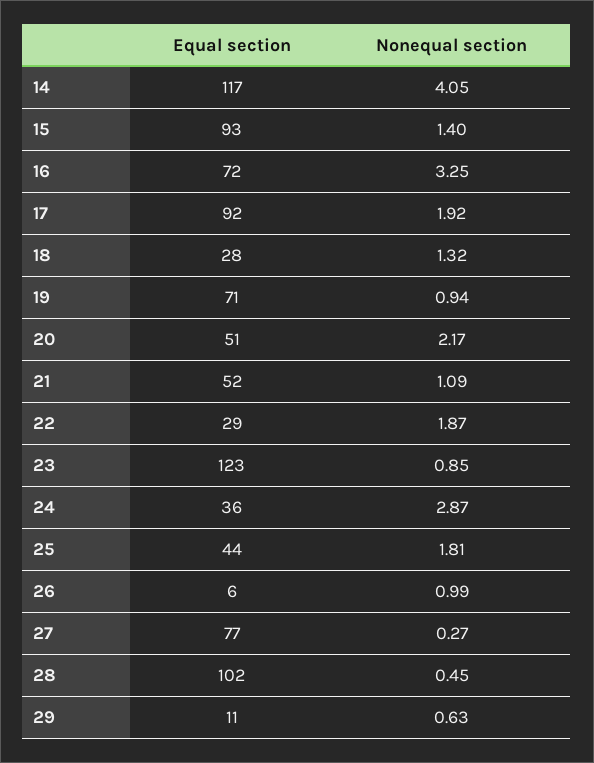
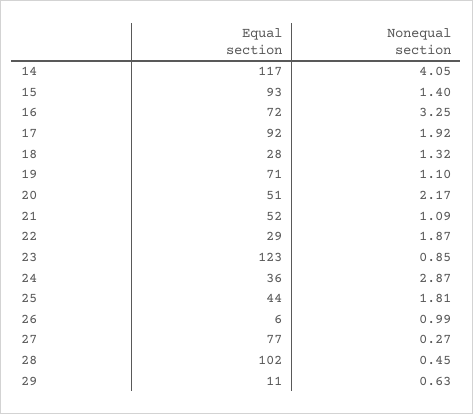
Nonequal section, 19: 0.94 -> 1.1

